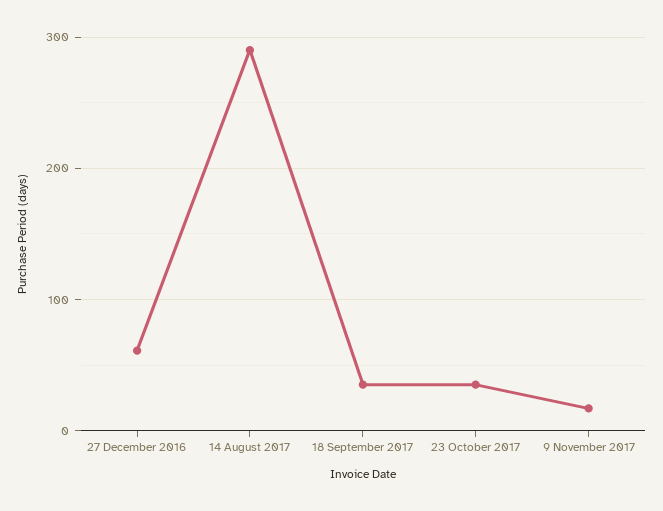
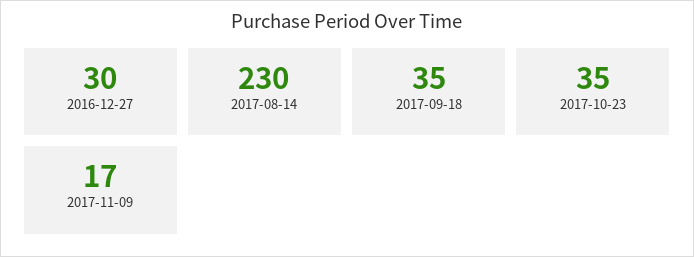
27 December 2016: 60 -> 30
14 August 2017: 290 -> 230

